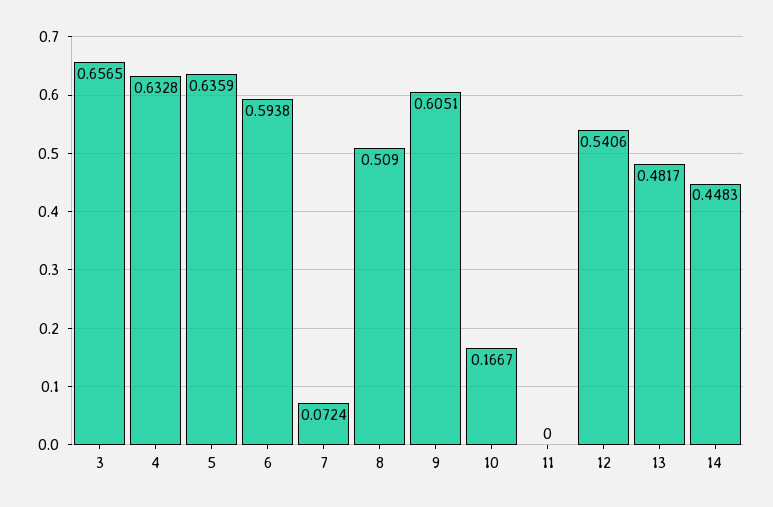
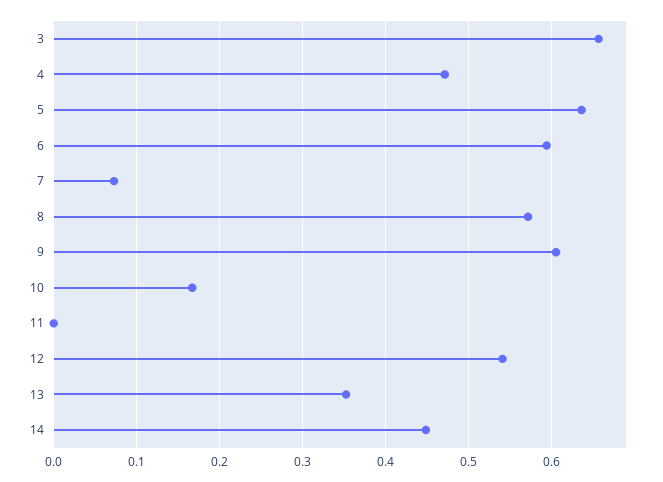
4: 0.6328 -> 0.47
8: 0.509 -> 0.57
13: 0.4817 -> 0.35

